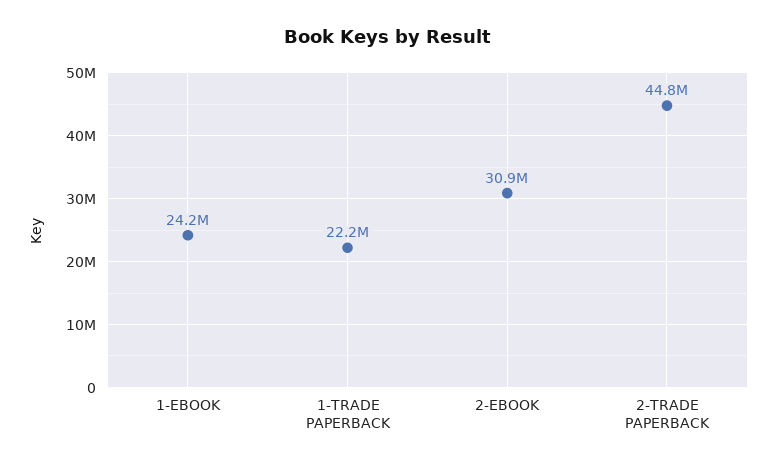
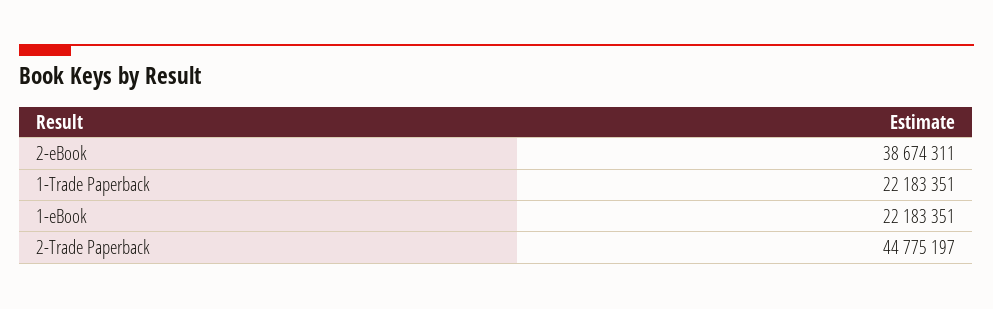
1-EBOOK: 24200000 -> 22183351
2-EBOOK: 30900000 -> 38674311

